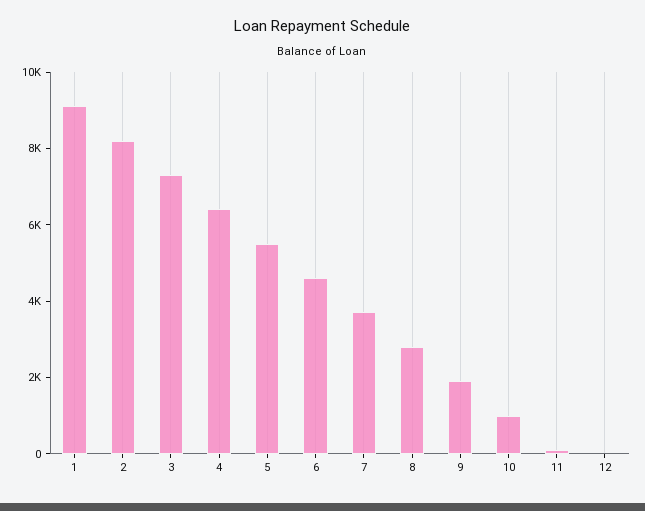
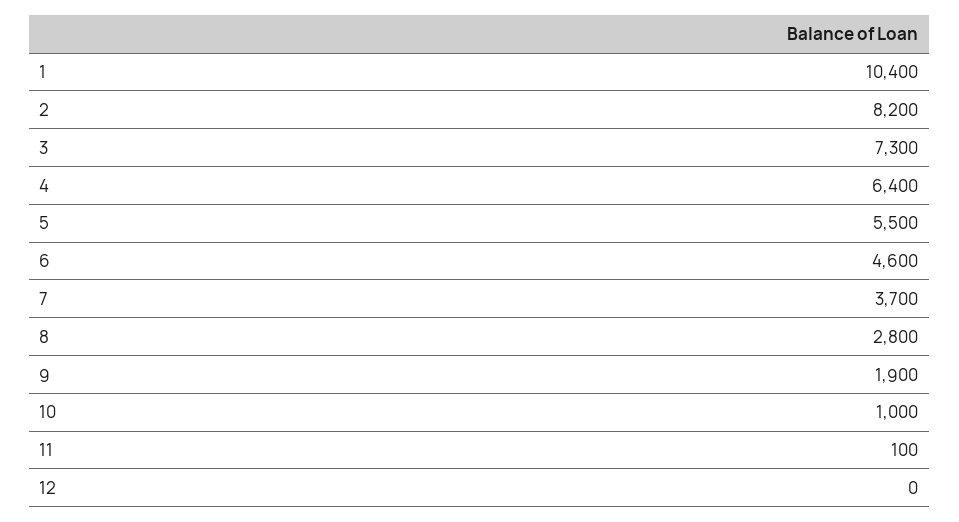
1: 9000 -> 10400

